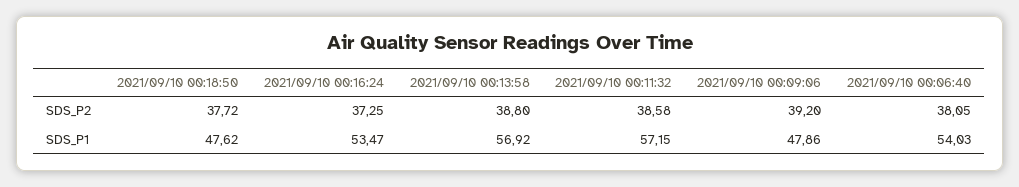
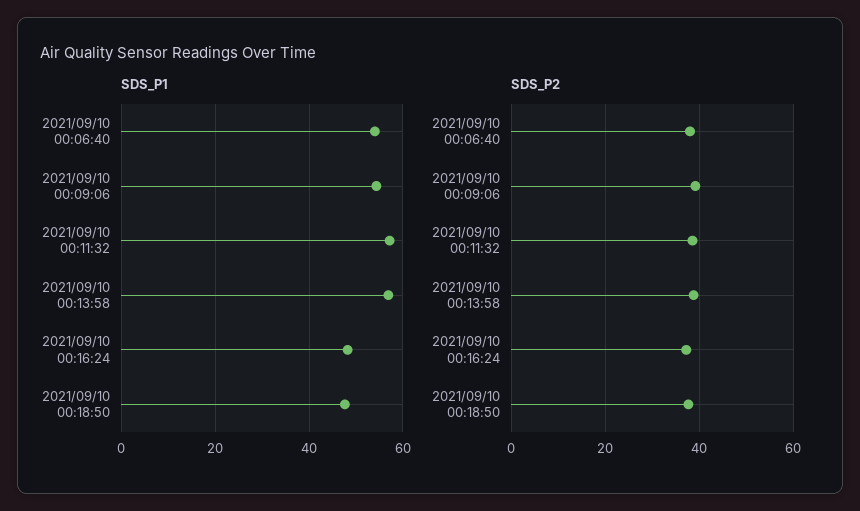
SDS_P1, 2021/09/10 00:16:24: 53.47 -> 48
SDS_P1, 2021/09/10 00:09:06: 47.86 -> 54

